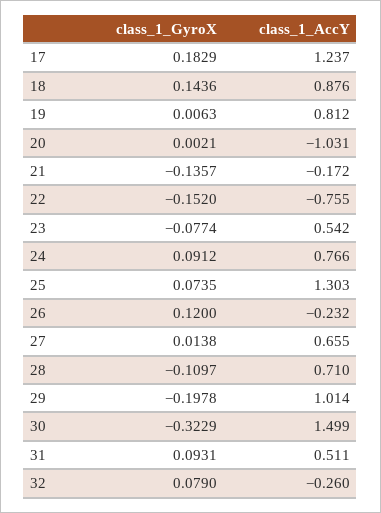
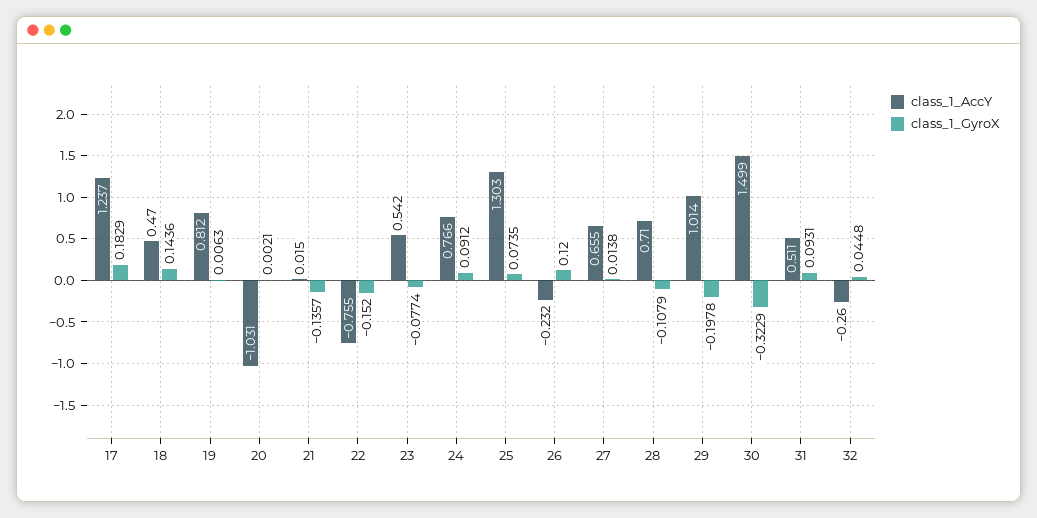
class_1_AccY, 18: 0.876 -> 0.47
class_1_AccY, 21: -0.172 -> 0.015
class_1_GyroX, 28: -0.1097 -> -0.1079
class_1_GyroX, 32: 0.079 -> 0.0448

